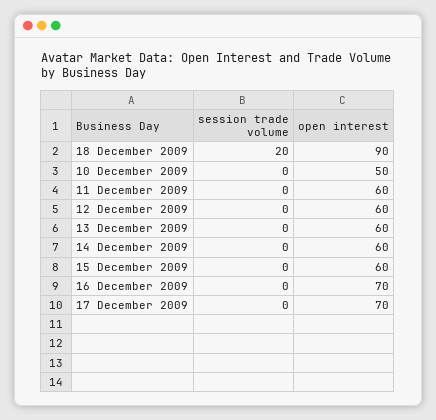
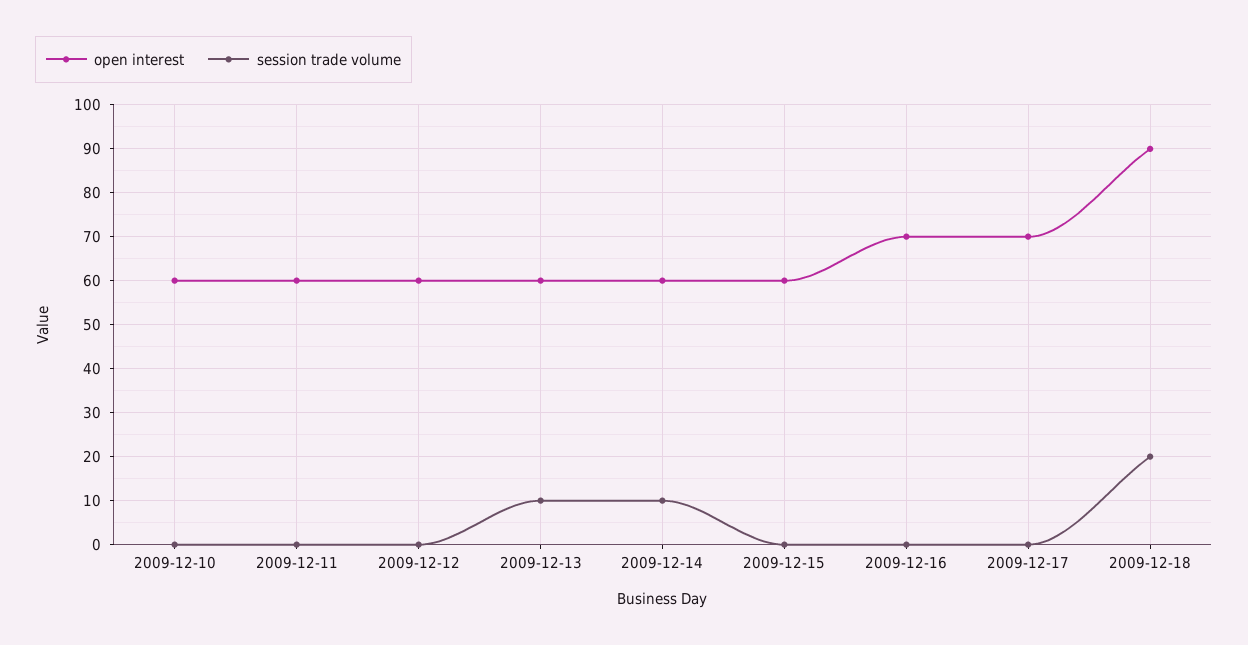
open interest, 10 December 2009: 50 -> 60
session trade volume, 13 December 2009: 0 -> 10
session trade volume, 14 December 2009: 0 -> 10

